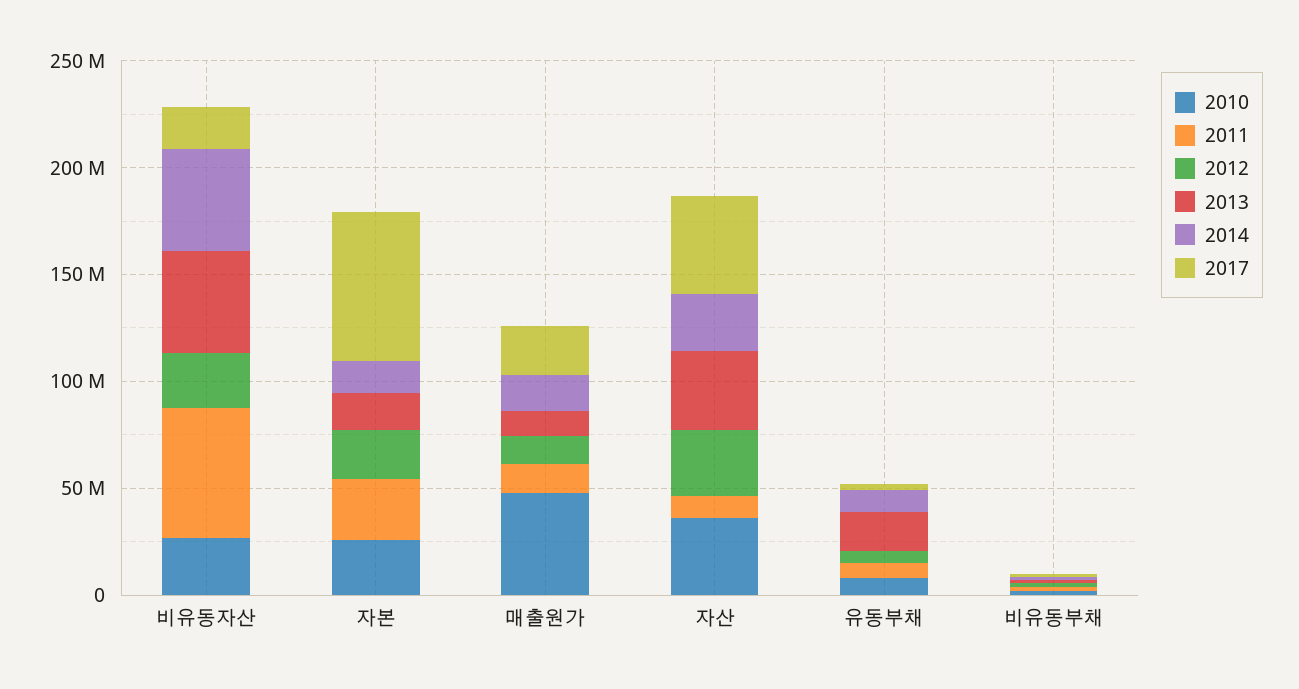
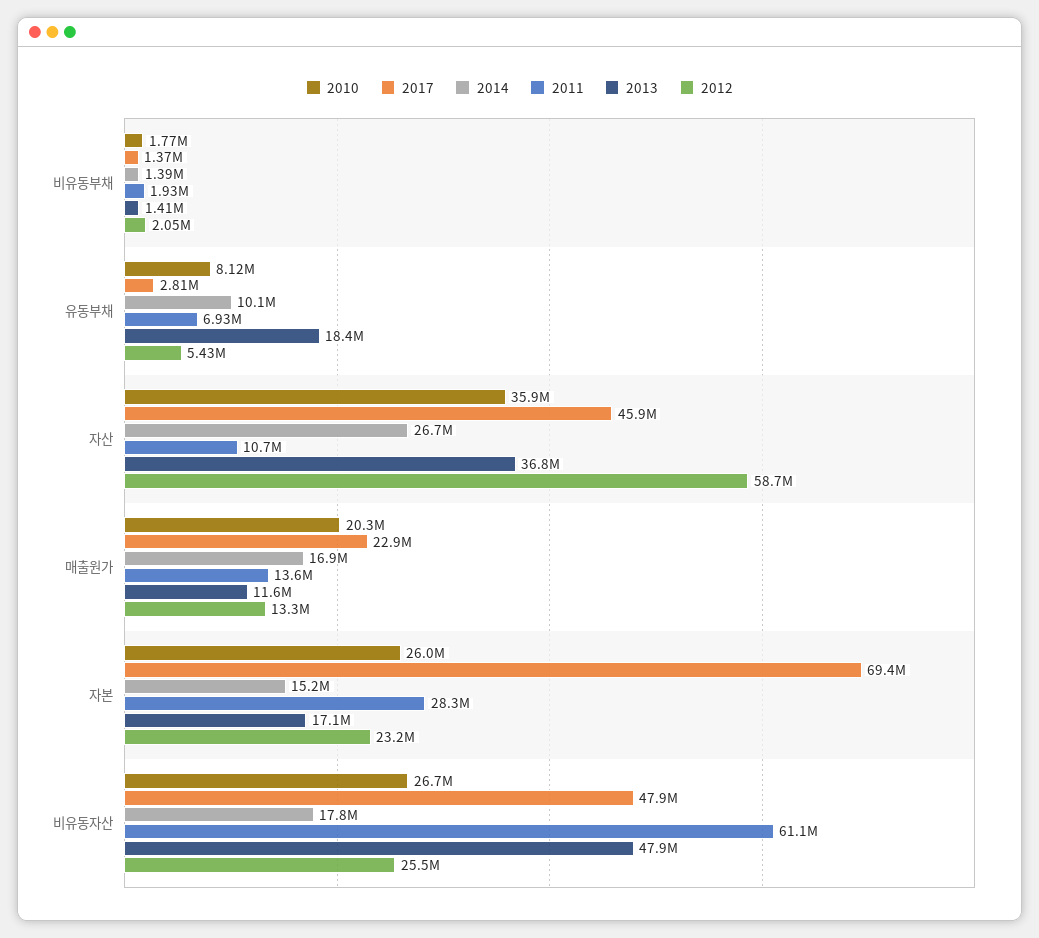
2014, 비유동자산: 50000000 -> 17800000
2017, 비유동자산: 20000000 -> 47900000
2010, 매출원가: 50000000 -> 20300000
2012, 자산: 30000000 -> 58700000

